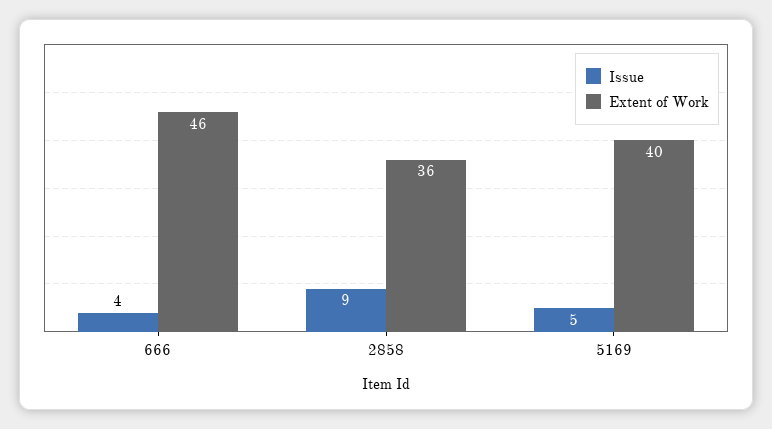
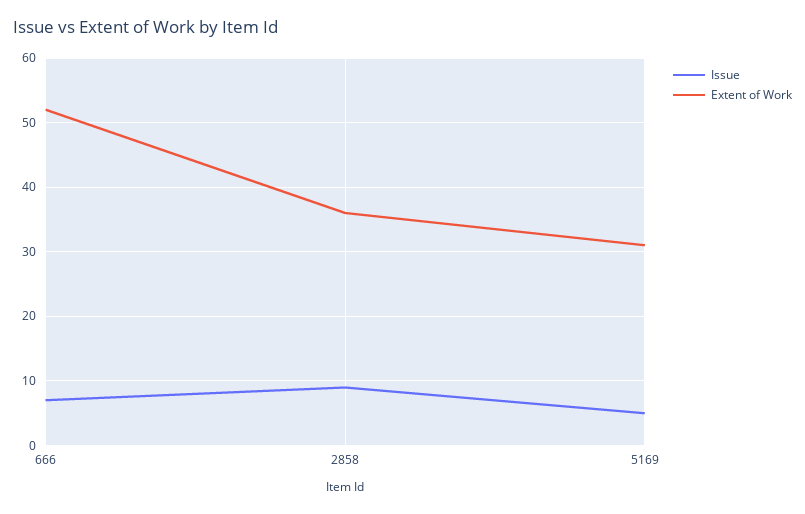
Issue, 666: 4 -> 7
Extent of Work, 666: 46 -> 52
Extent of Work, 5169: 40 -> 31

